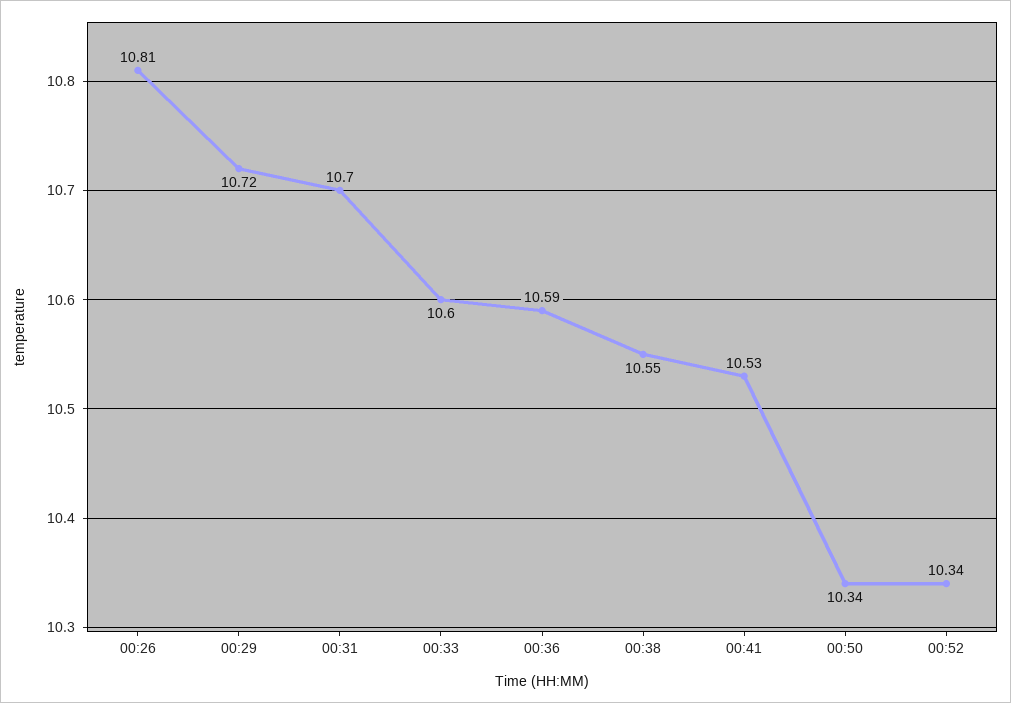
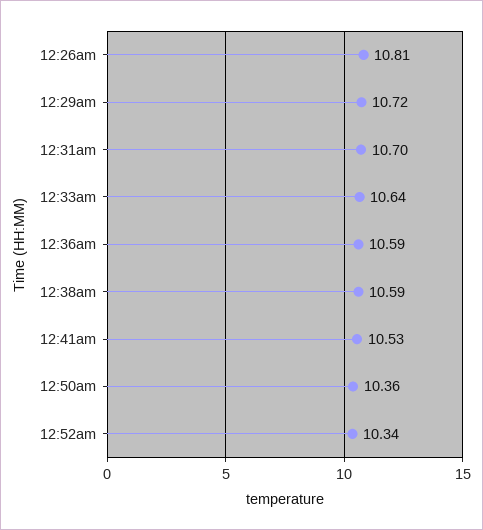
00:33: 10.6 -> 10.64
00:38: 10.55 -> 10.59
00:50: 10.34 -> 10.36

